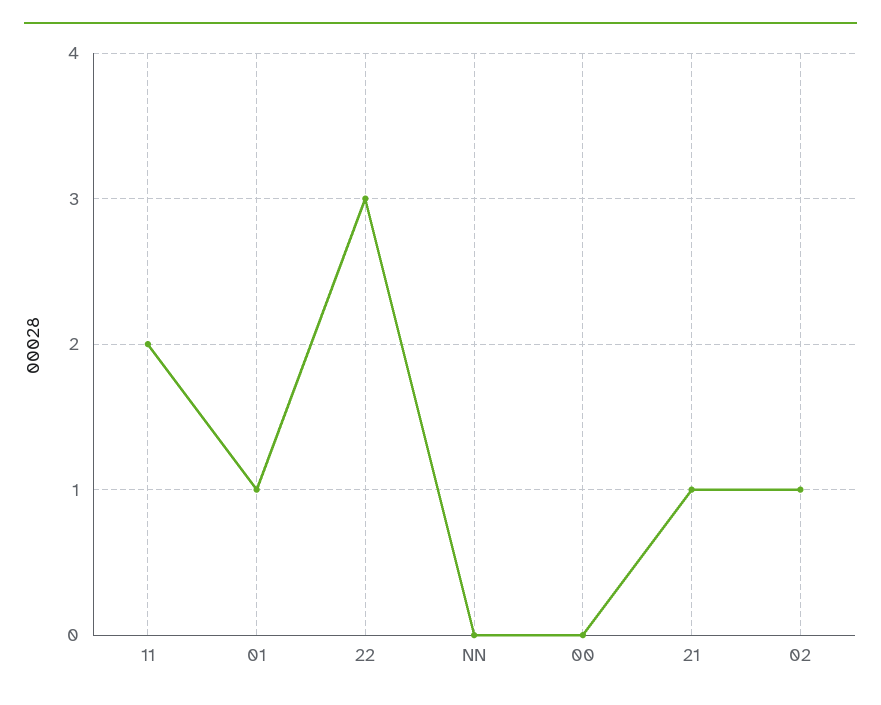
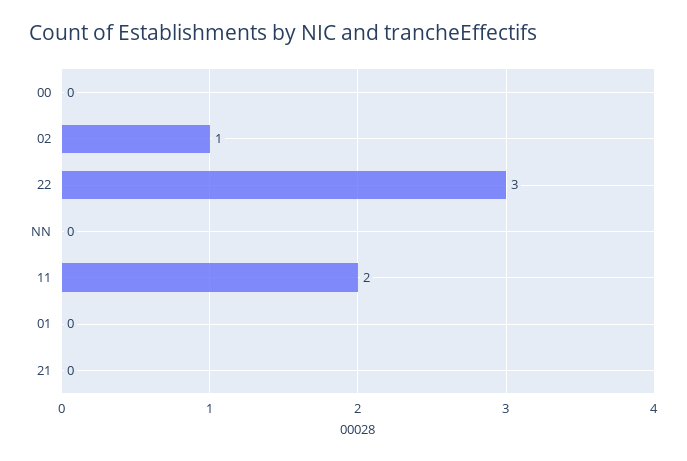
01: 1 -> 0
21: 1 -> 0

